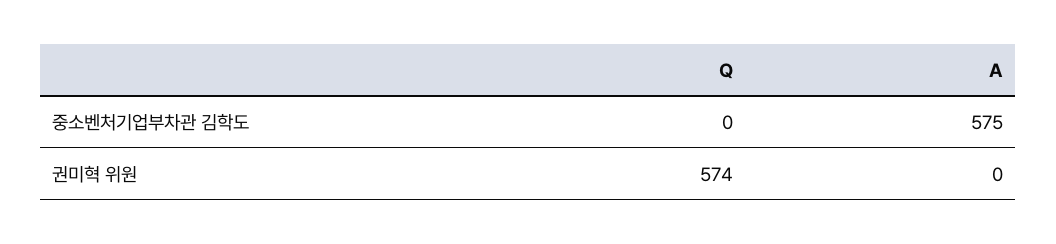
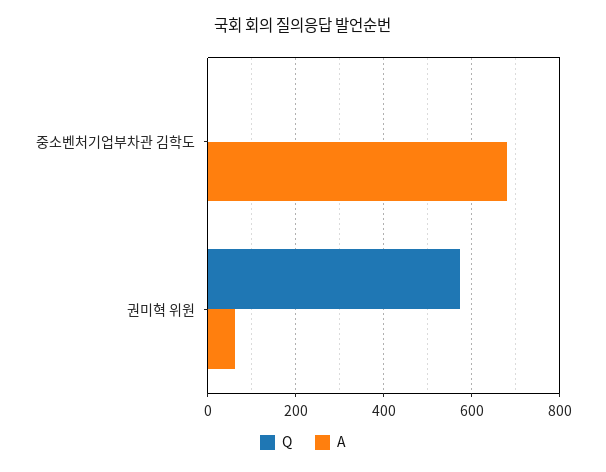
A, 중소벤처기업부차관 김학도: 575 -> 680
A, 권미혁 위원: 0 -> 60

